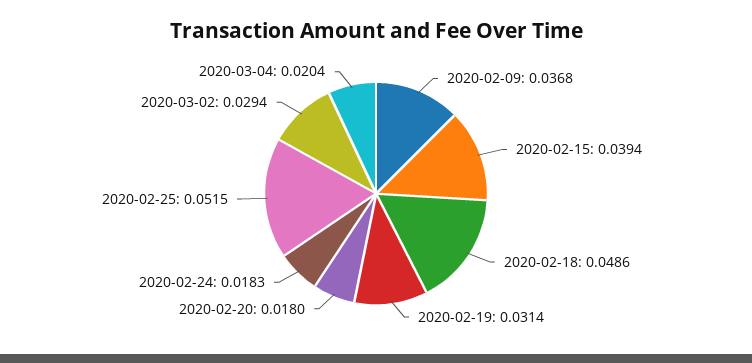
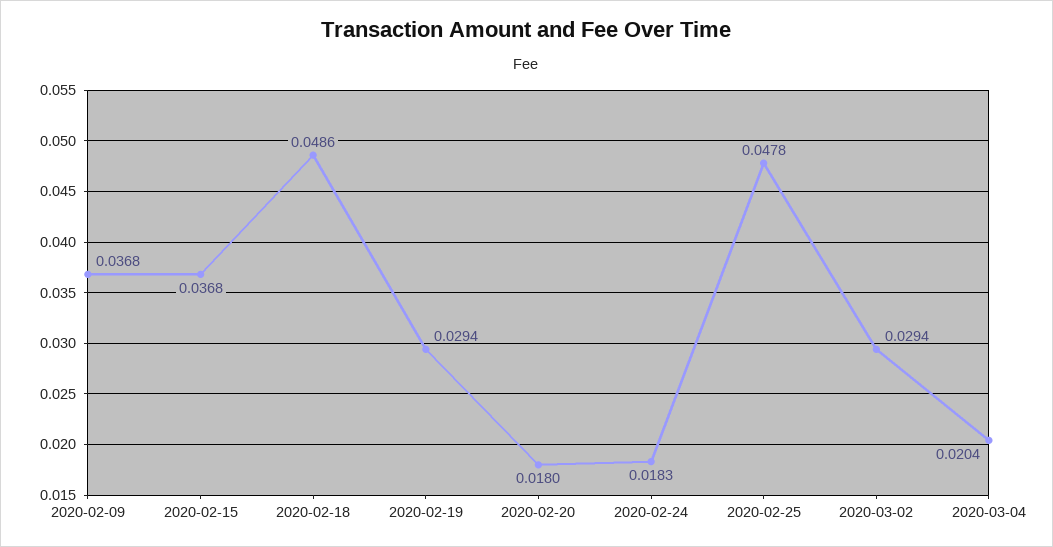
2020-02-15: 0.0394 -> 0.0368
2020-02-19: 0.0314 -> 0.0294
2020-02-25: 0.0515 -> 0.0478

